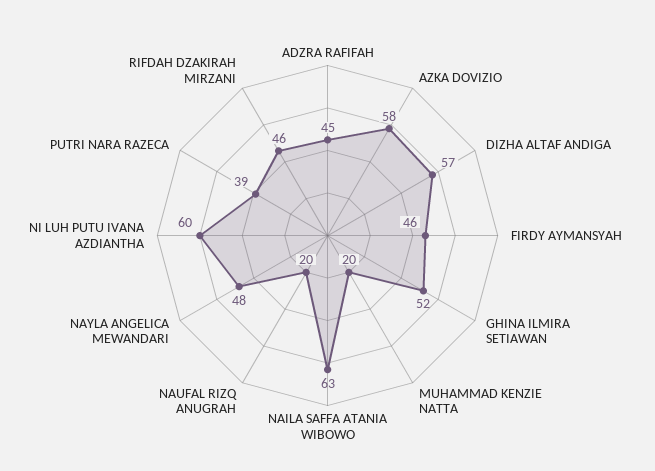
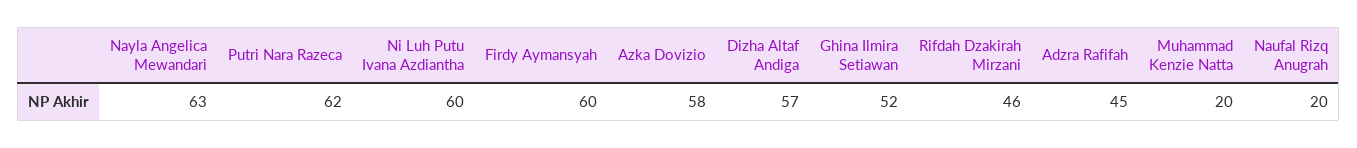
FIRDY AYMANSYAH: 46 -> 60
NAILA SAFFA ATANIA WIBOWO: 63 -> none
NAYLA ANGELICA MEWANDARI: 48 -> 63
PUTRI NARA RAZECA: 39 -> 62

